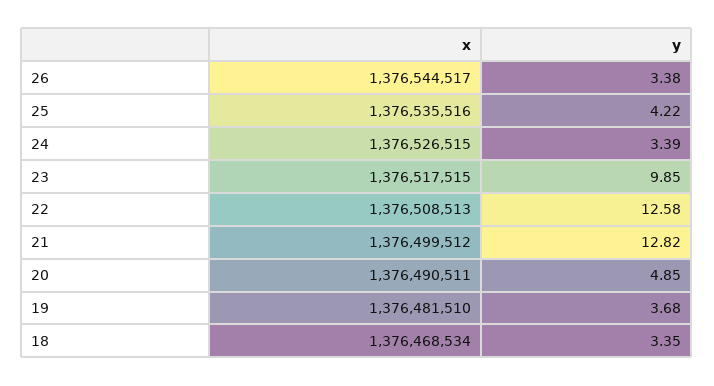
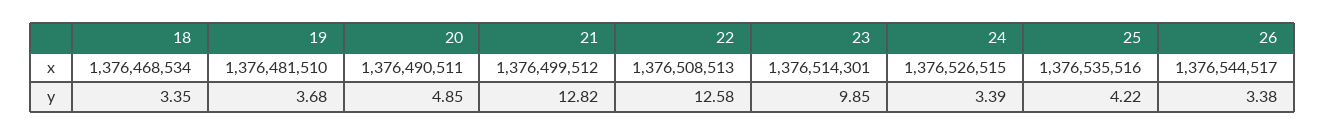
x, 23: 1376517515 -> 1376514301

